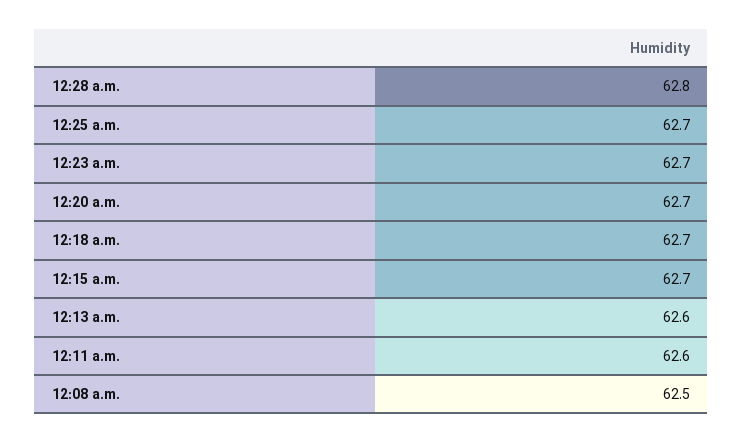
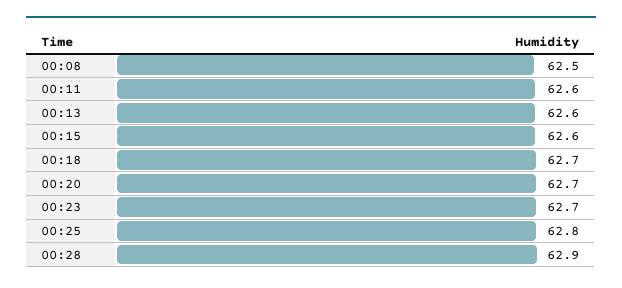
12:28 a.m.: 62.8 -> 62.9
12:25 a.m.: 62.7 -> 62.8
12:15 a.m.: 62.7 -> 62.6

